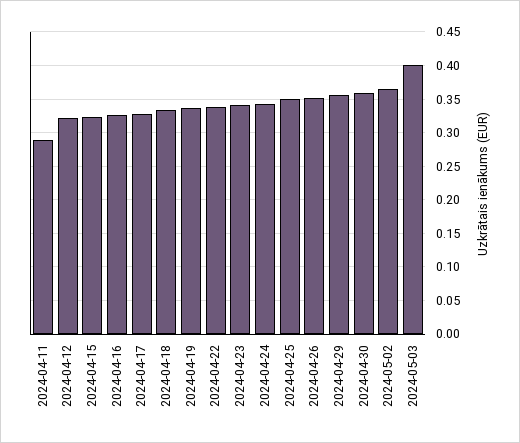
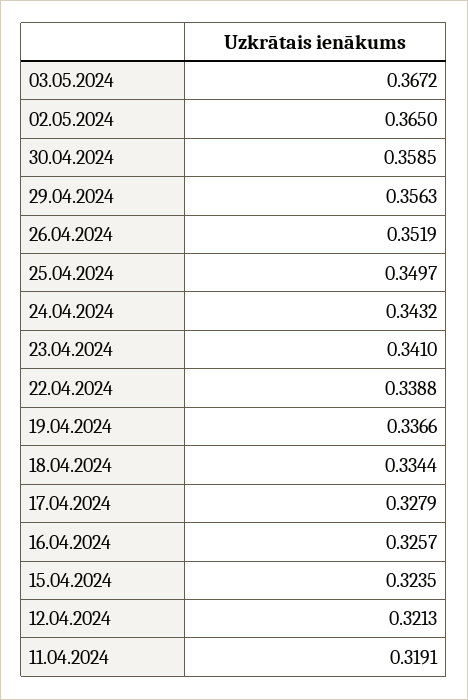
2024-04-11: 0.29 -> 0.3191
2024-05-03: 0.4 -> 0.3672

